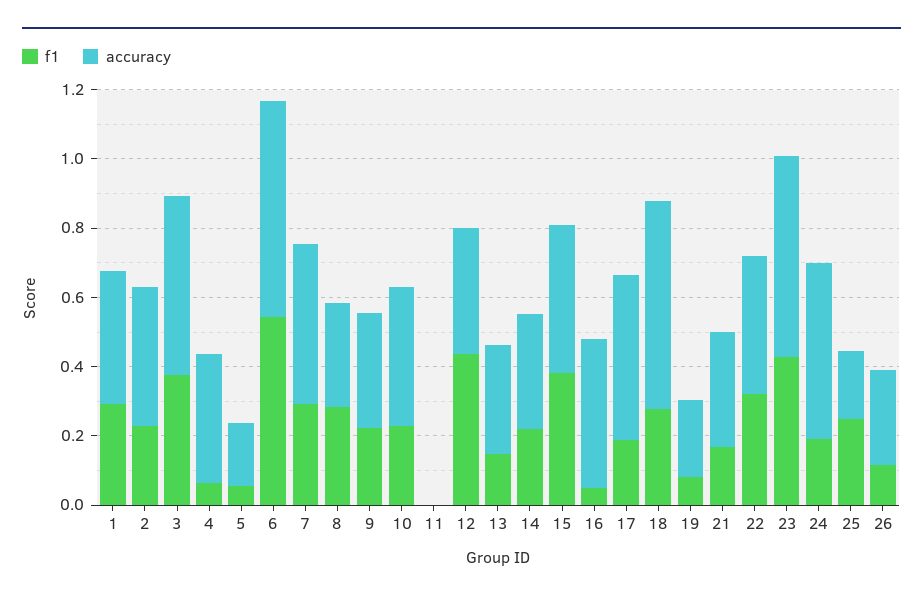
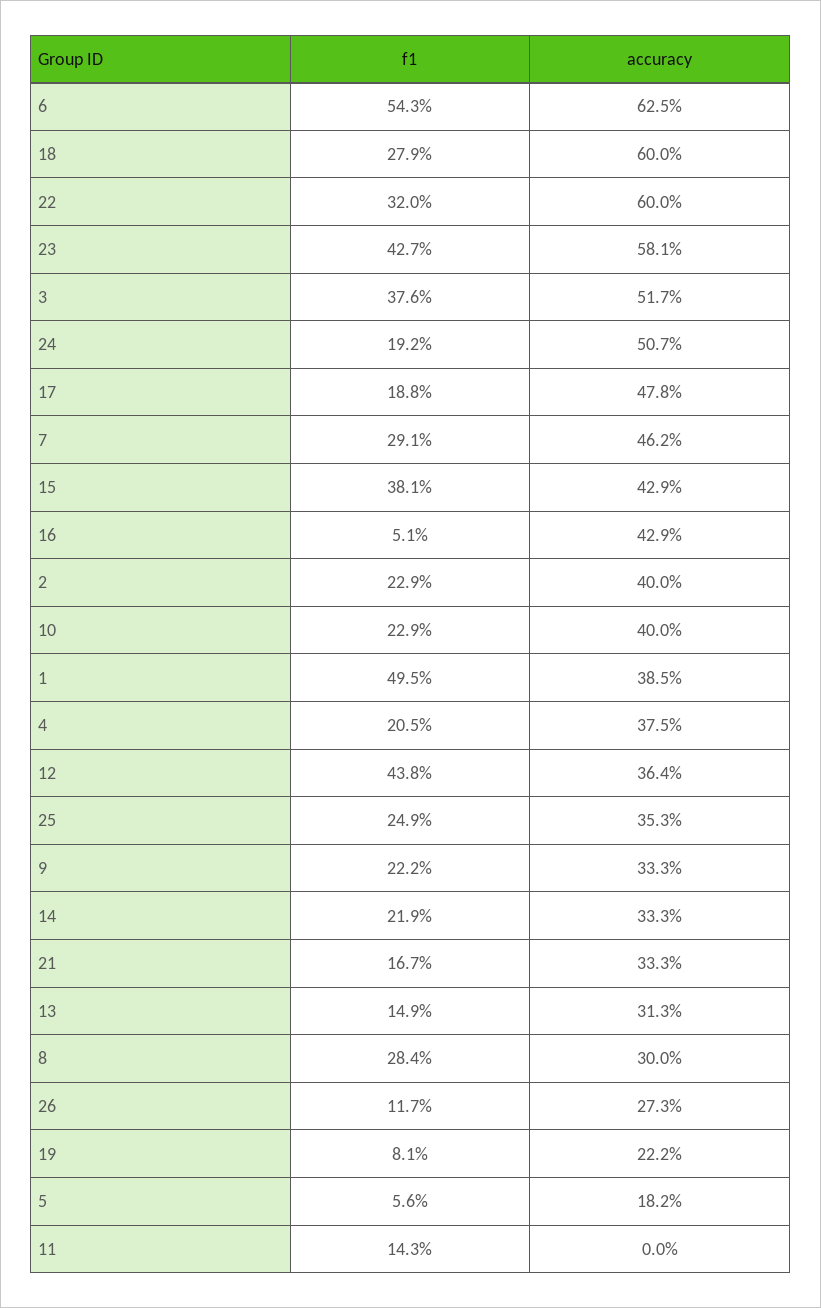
f1, 1: 0.3 -> 0.495
f1, 4: 0.05 -> 0.205
f1, 11: 0 -> 0.143
accuracy, 22: 0.4 -> 0.6
accuracy, 25: 0.2 -> 0.353

